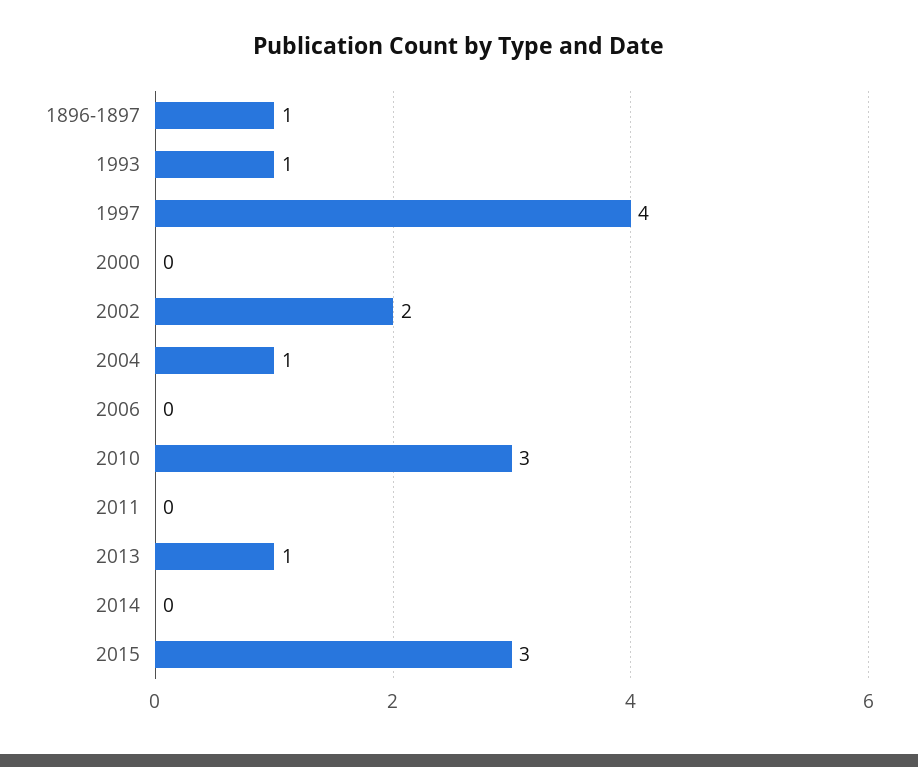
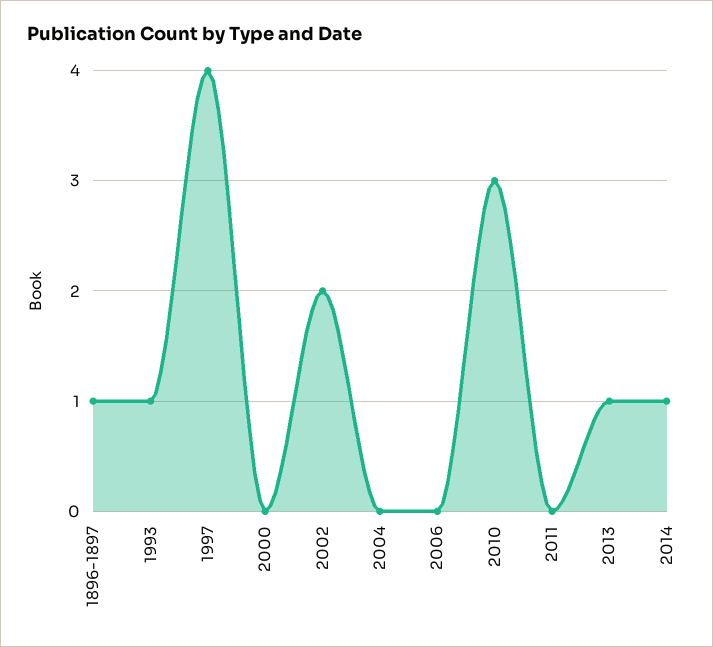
2004: 1 -> 0
2014: 0 -> 1
2015: 3 -> none

